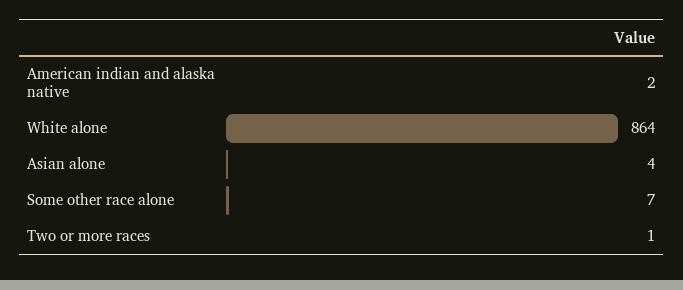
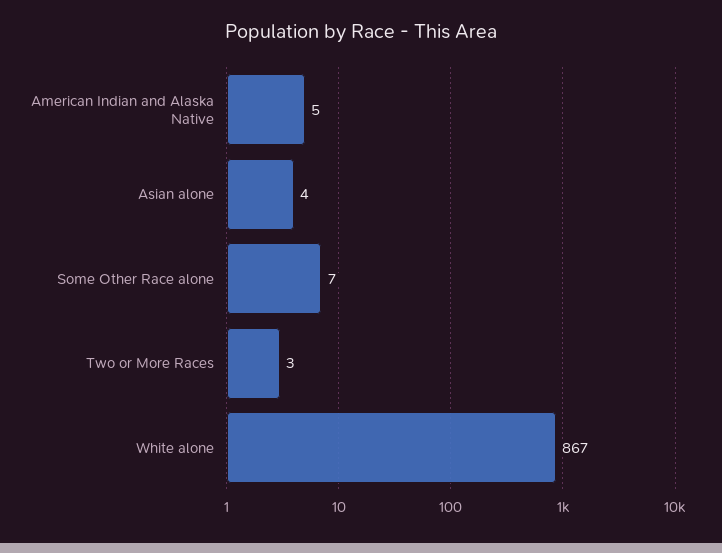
American indian and alaska native: 2 -> 5
White alone: 864 -> 867
Two or more races: 1 -> 3

